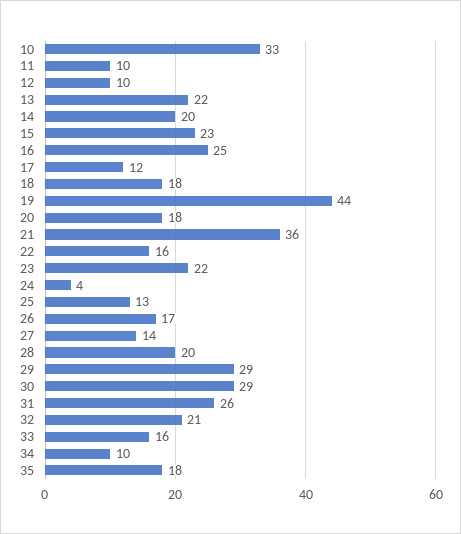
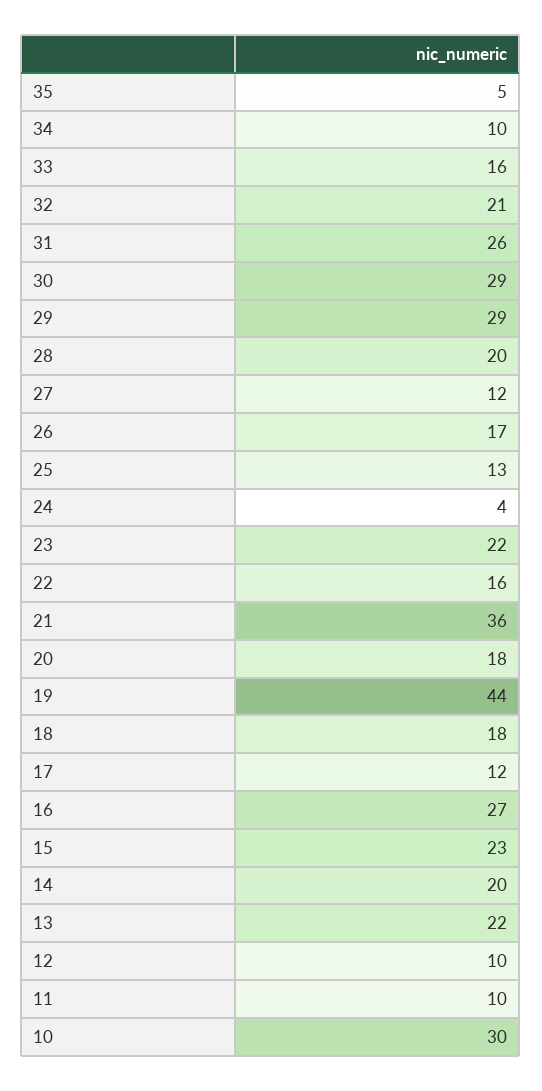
10: 33 -> 30
16: 25 -> 27
27: 14 -> 12
35: 18 -> 5

